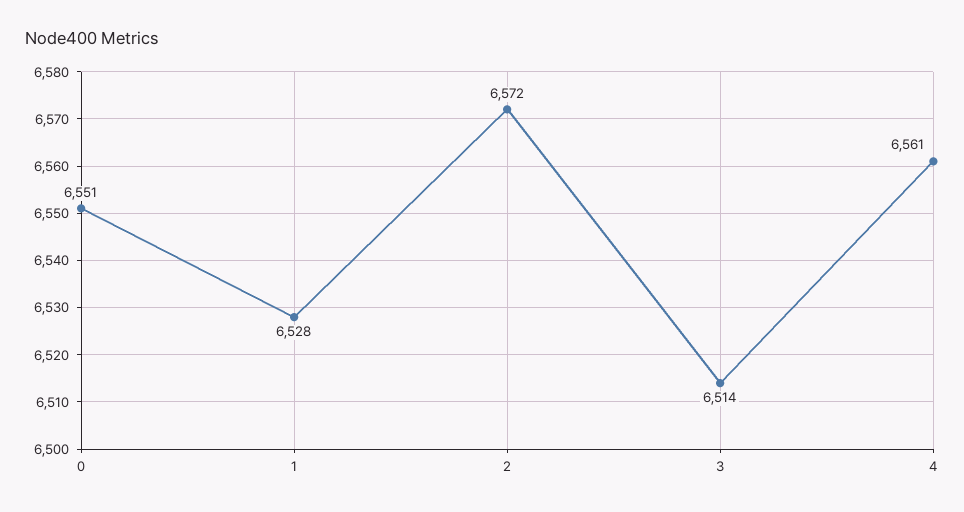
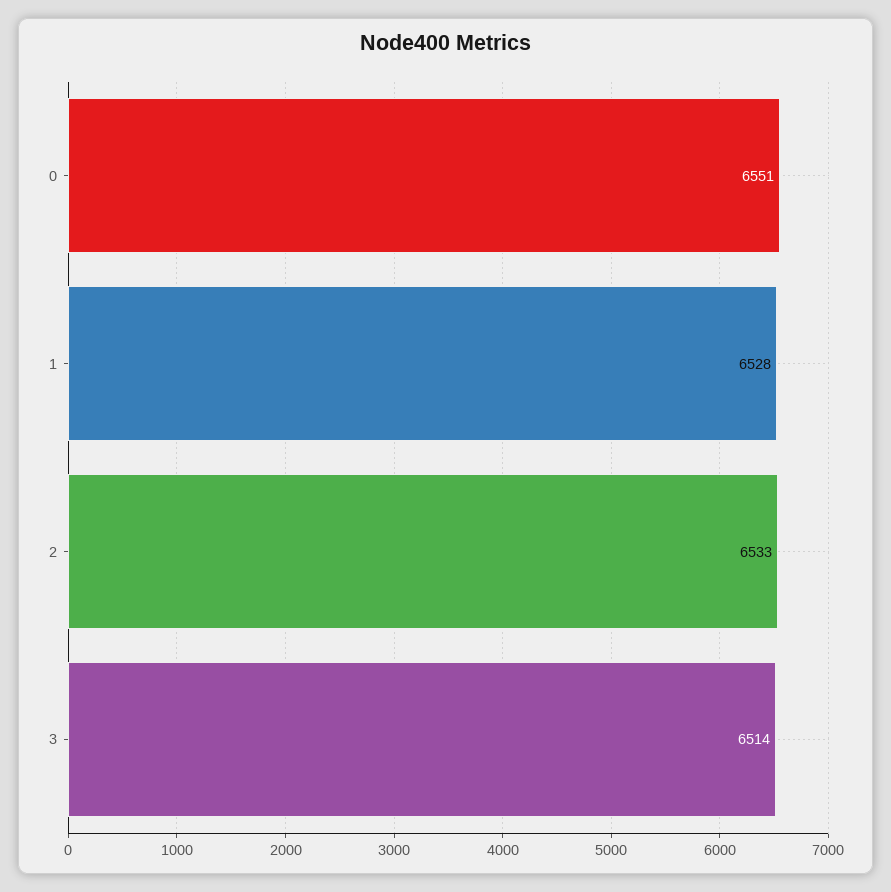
2: 6572 -> 6533
4: 6561 -> none

